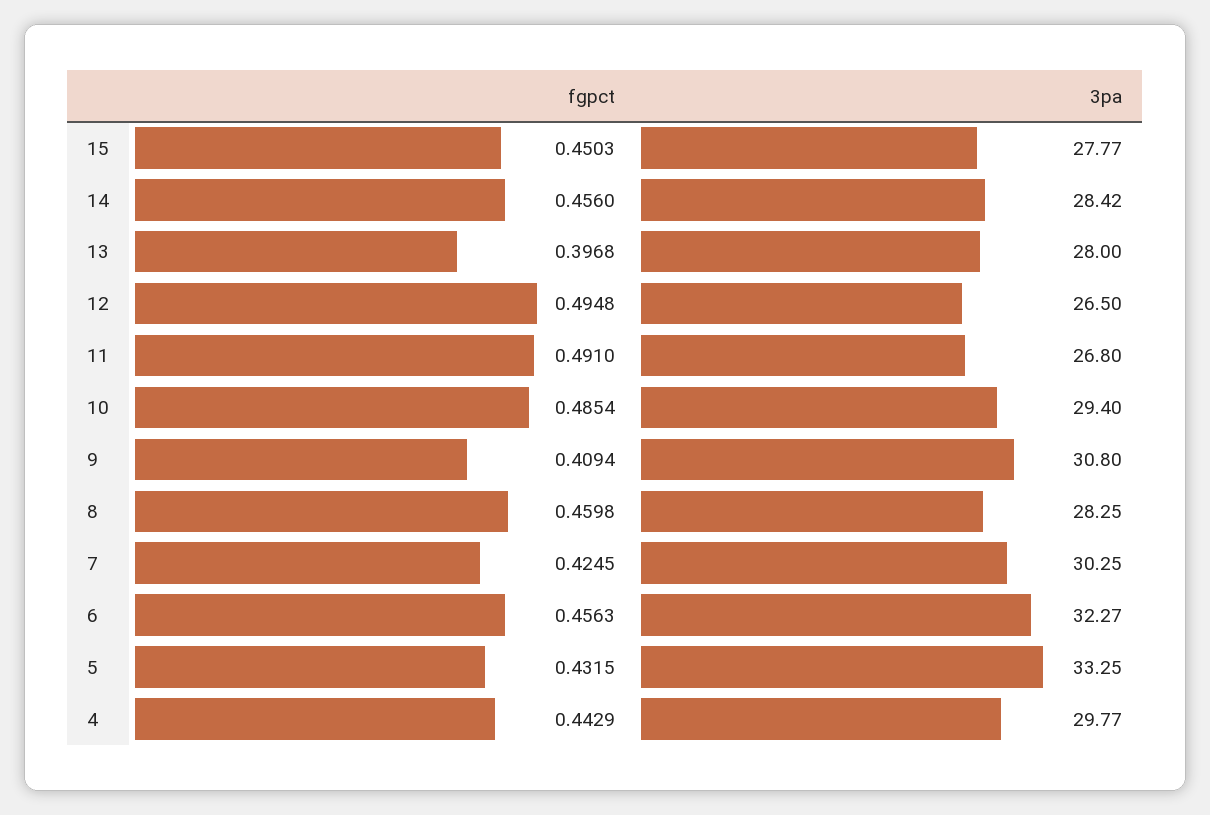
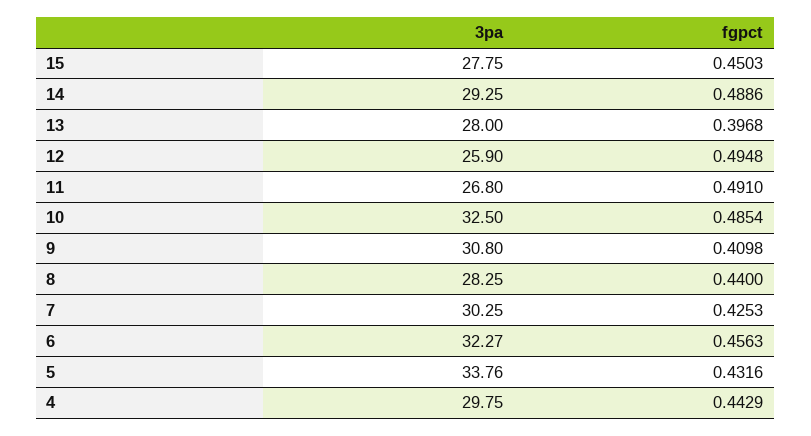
3pa, 15: 27.77 -> 27.75
fgpct, 14: 0.456 -> 0.4886
3pa, 14: 28.42 -> 29.25
3pa, 12: 26.5 -> 25.9
3pa, 10: 29.4 -> 32.5
fgpct, 9: 0.4094 -> 0.4098
fgpct, 8: 0.4598 -> 0.44
fgpct, 7: 0.4245 -> 0.4253
fgpct, 5: 0.4315 -> 0.4316
3pa, 5: 33.25 -> 33.76
3pa, 4: 29.77 -> 29.75

